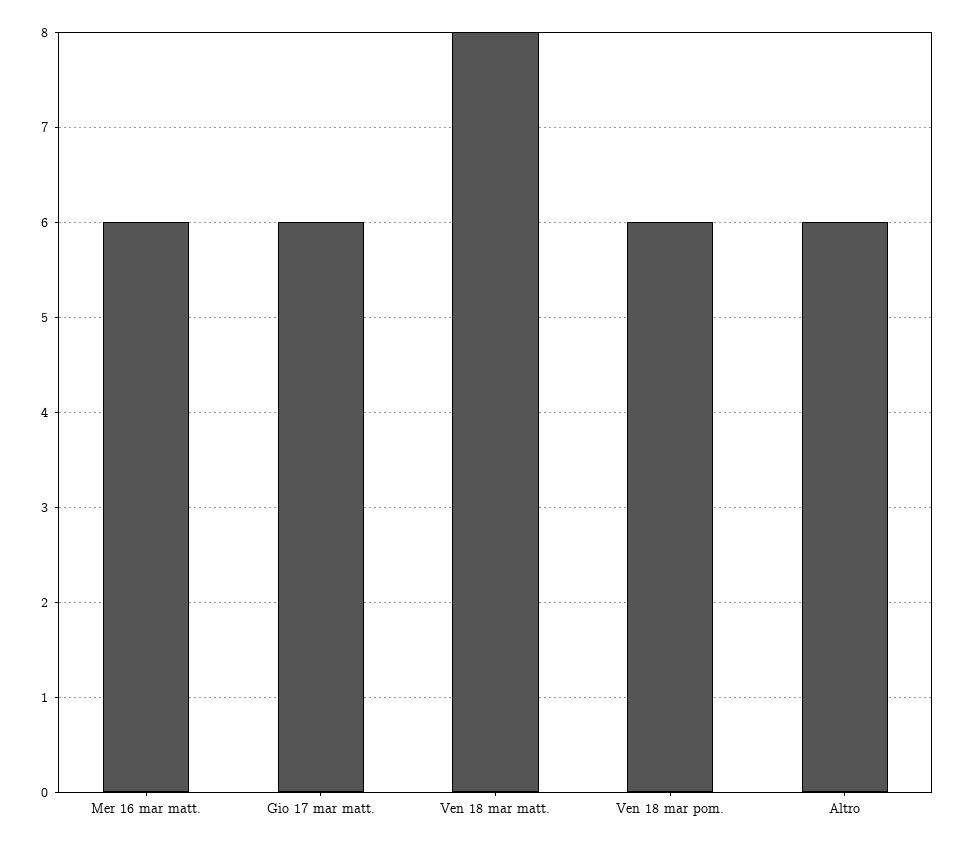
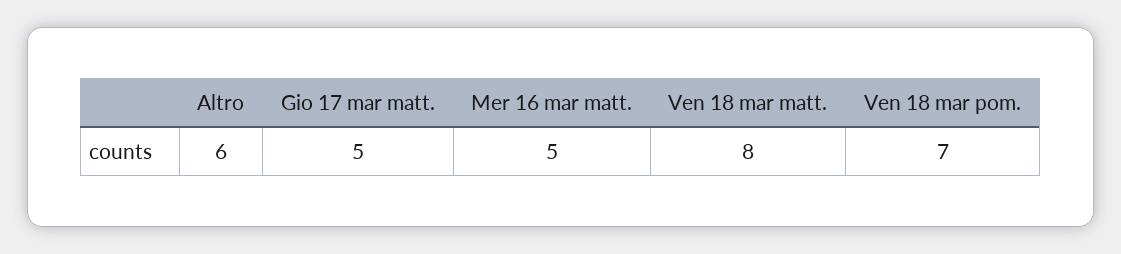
Mer 16 mar matt.: 6 -> 5
Gio 17 mar matt.: 6 -> 5
Ven 18 mar pom.: 6 -> 7

